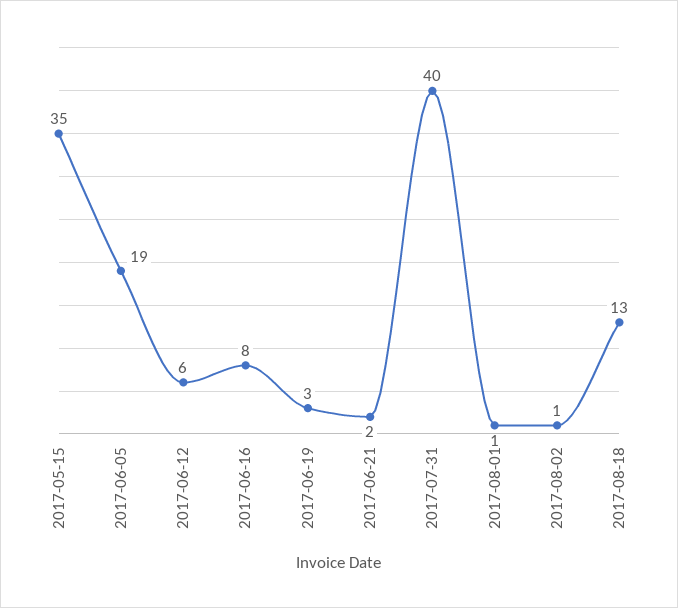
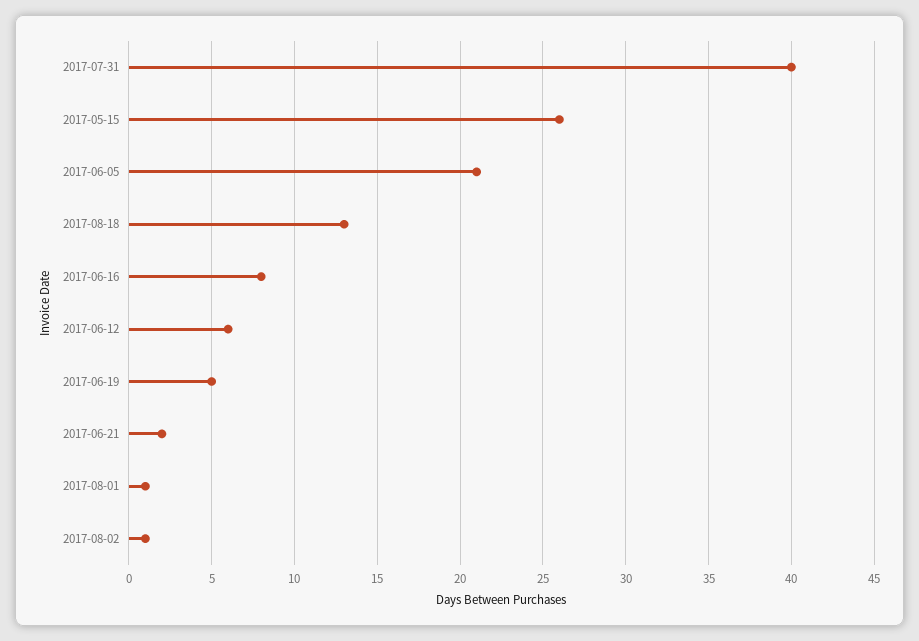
2017-05-15: 35 -> 26
2017-06-05: 19 -> 21
2017-06-19: 3 -> 5

